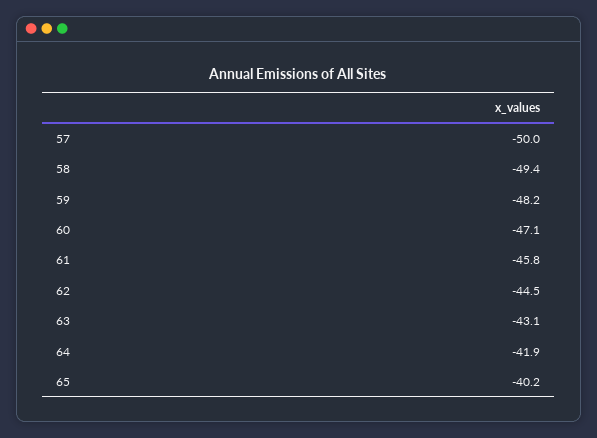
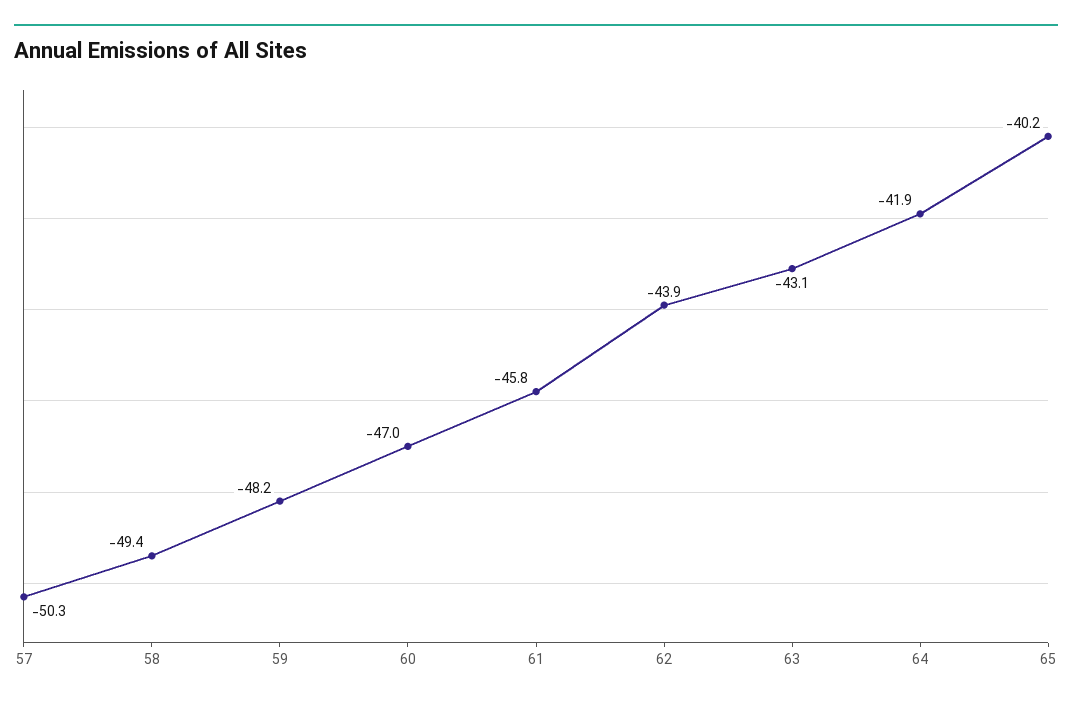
57: -50 -> -50.3
60: -47.1 -> -47
62: -44.5 -> -43.9

